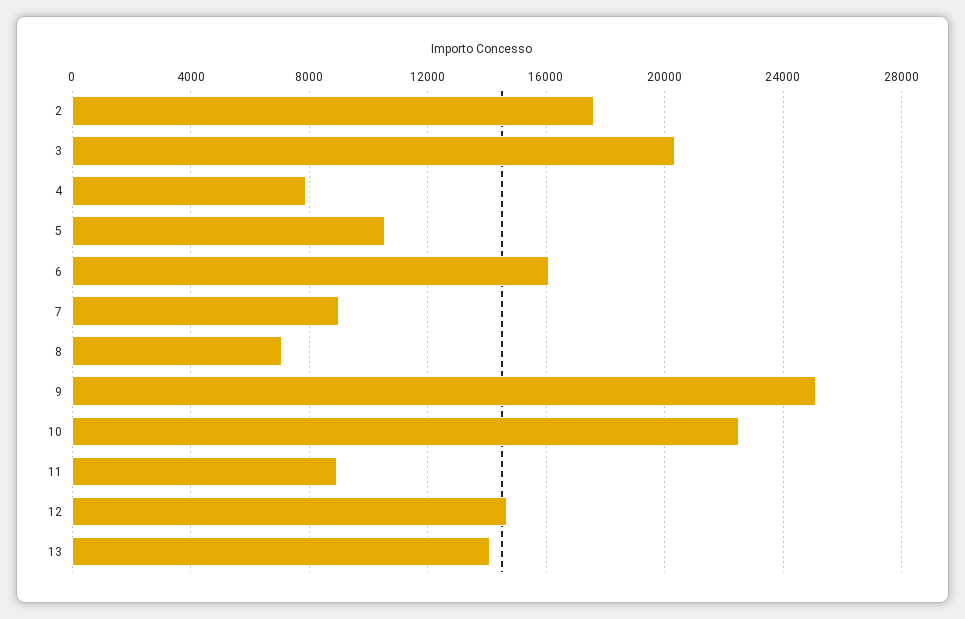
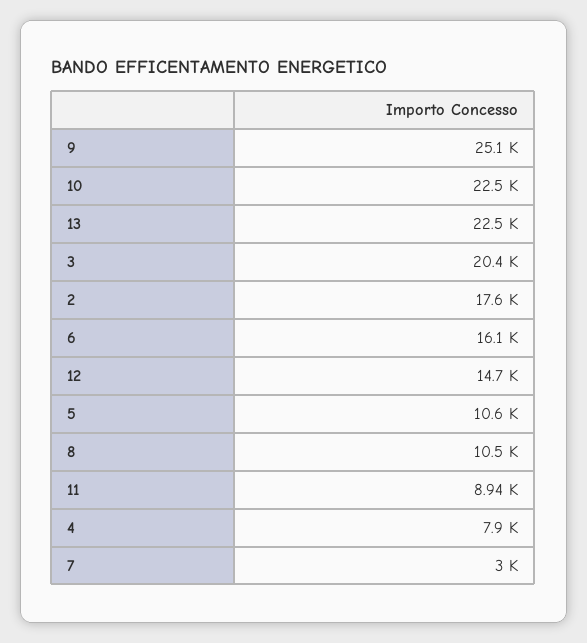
7: 9000 -> 3000
8: 7000 -> 10500
13: 14000 -> 22500

